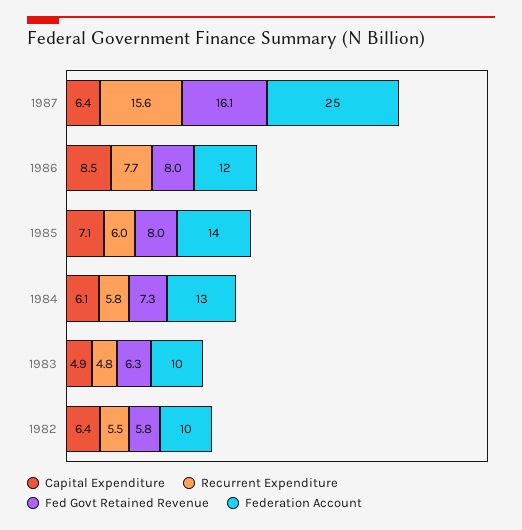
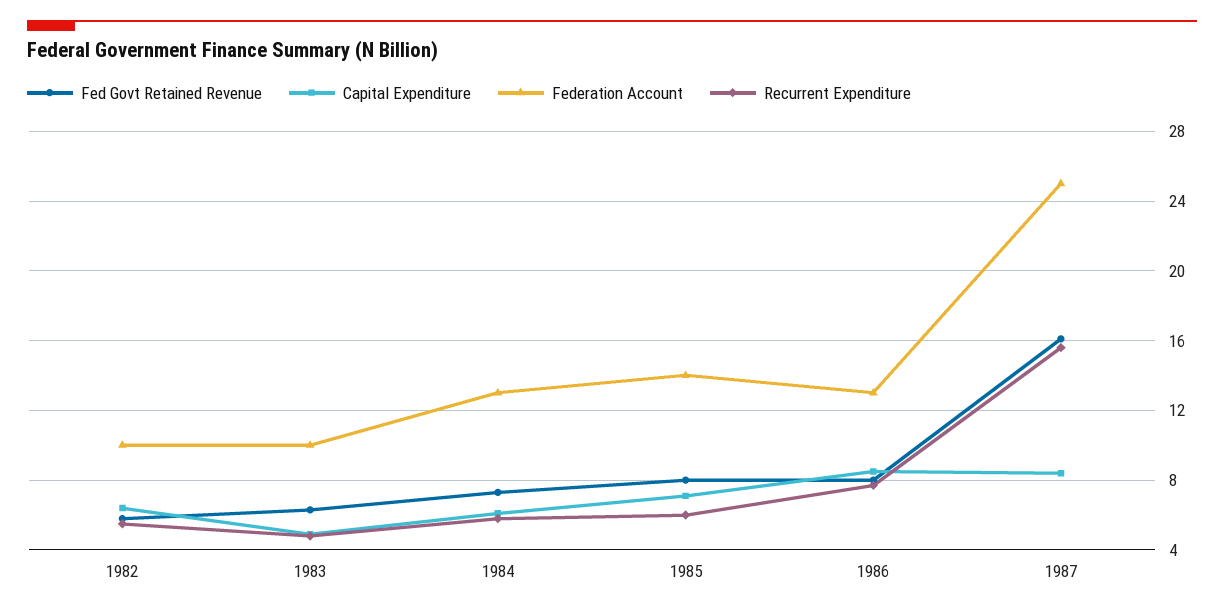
Capital Expenditure, 1987: 6.4 -> 8.5
Federation Account, 1986: 12 -> 13

